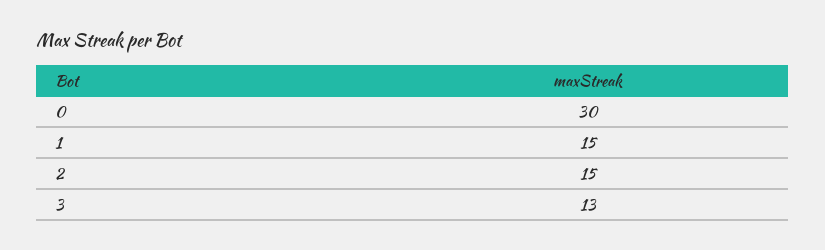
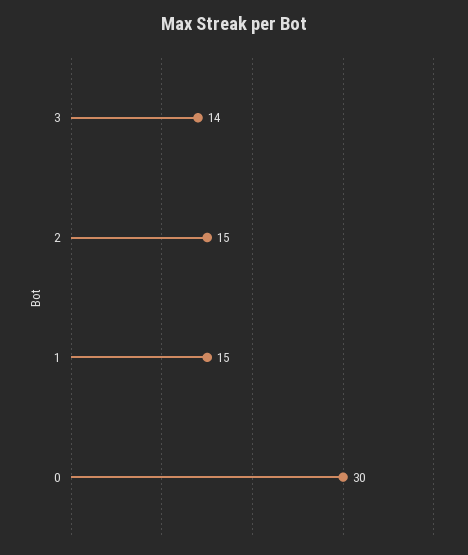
3: 13 -> 14

